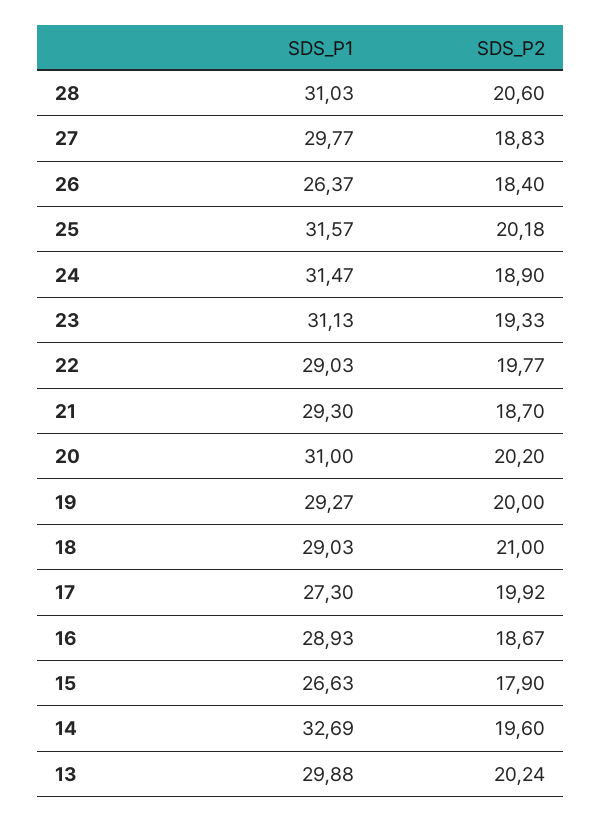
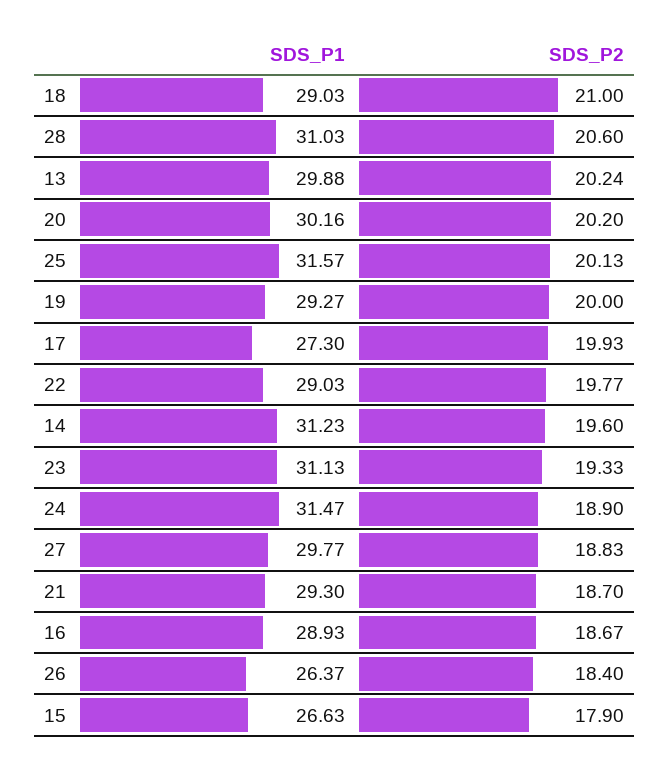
SDS_P2, 25: 20.18 -> 20.13
SDS_P1, 20: 31 -> 30.16
SDS_P2, 17: 19.92 -> 19.93
SDS_P1, 14: 32.69 -> 31.23

